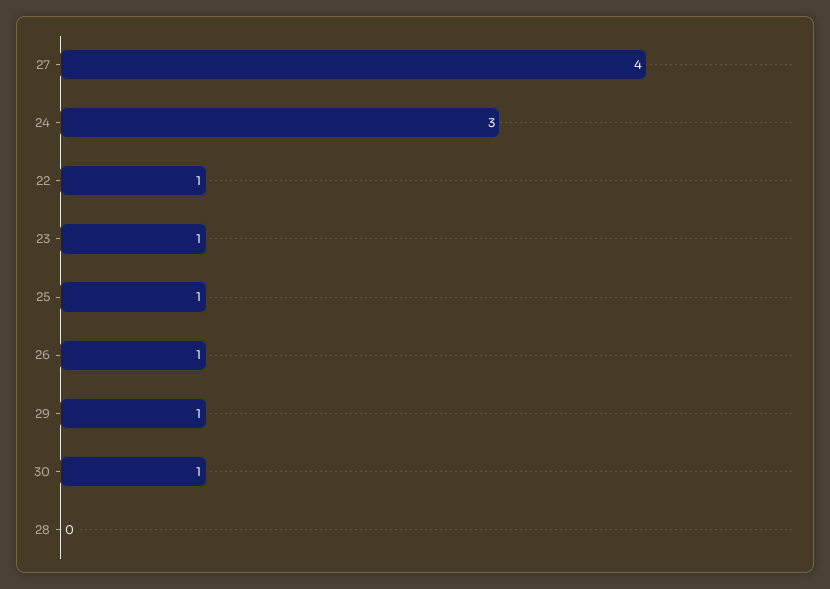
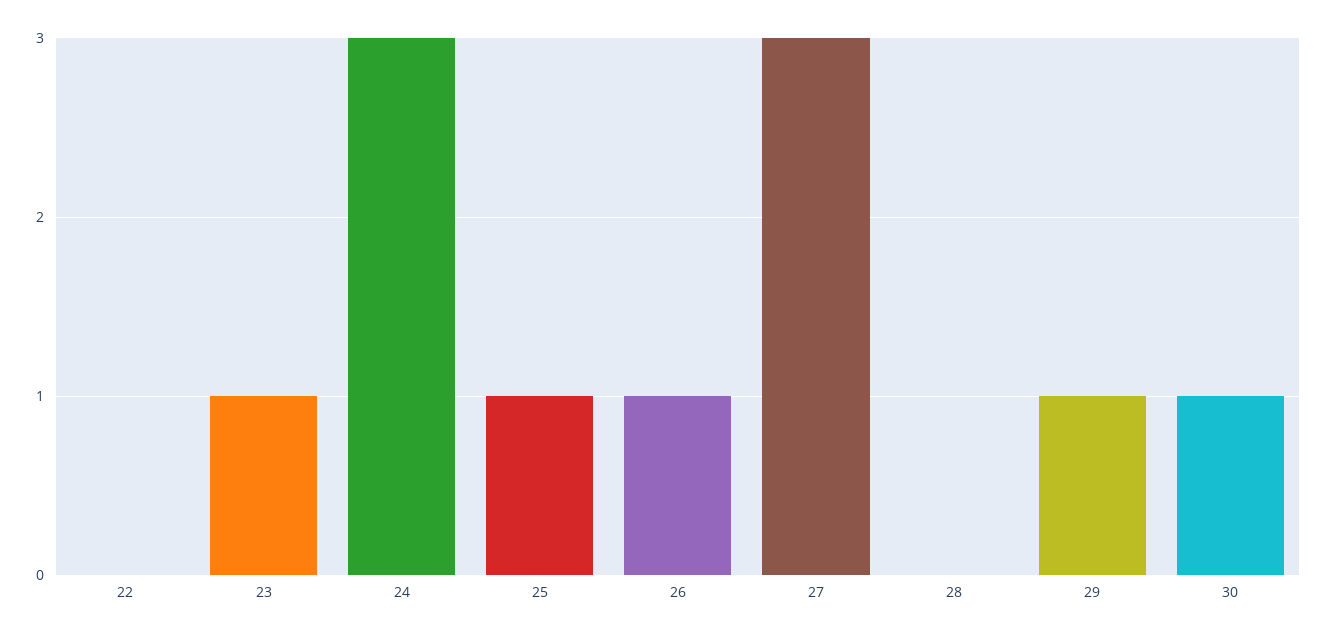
27: 4 -> 3
22: 1 -> 0

